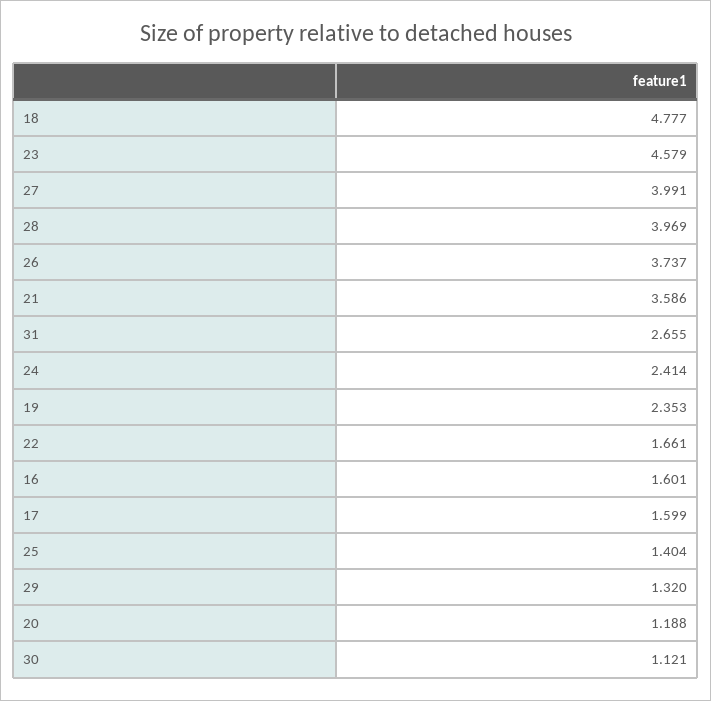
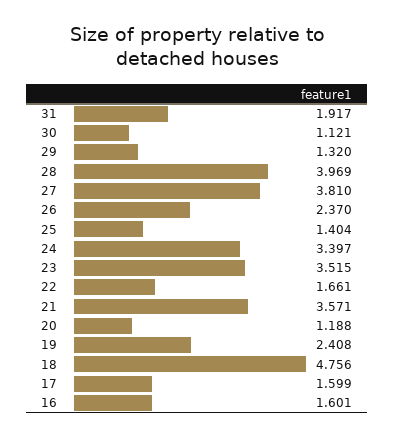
18: 4.777 -> 4.756
23: 4.579 -> 3.515
27: 3.991 -> 3.81
26: 3.737 -> 2.37
21: 3.586 -> 3.571
31: 2.655 -> 1.917
24: 2.414 -> 3.397
19: 2.353 -> 2.408

